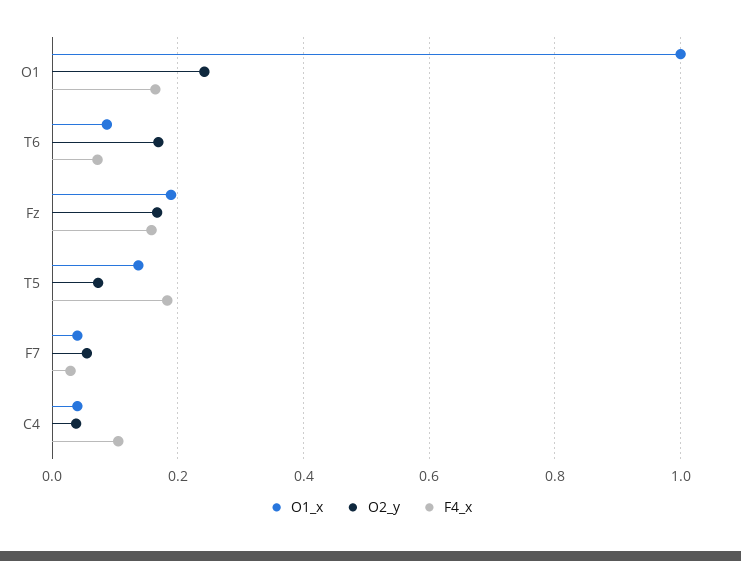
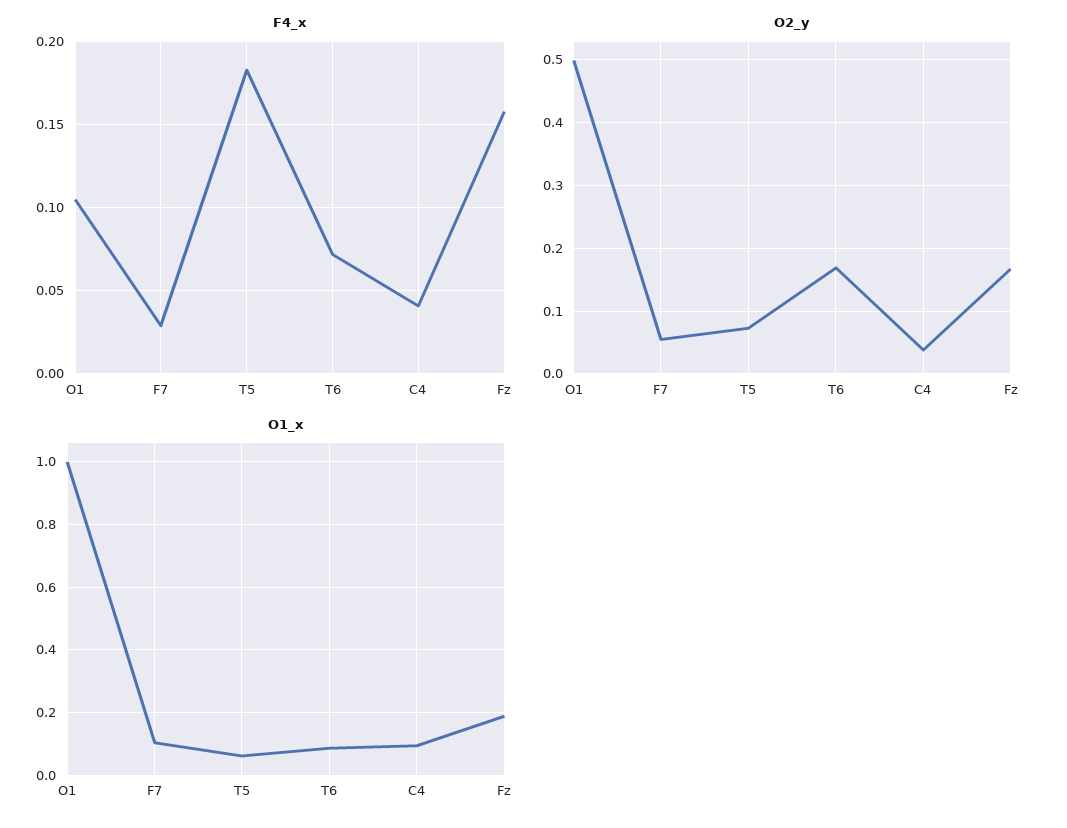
O2_y, O1: 0.24 -> 0.5
F4_x, O1: 0.16 -> 0.105
O1_x, T5: 0.14 -> 0.06
O1_x, F7: 0.04 -> 0.1
O1_x, C4: 0.04 -> 0.1
F4_x, C4: 0.1 -> 0.04

